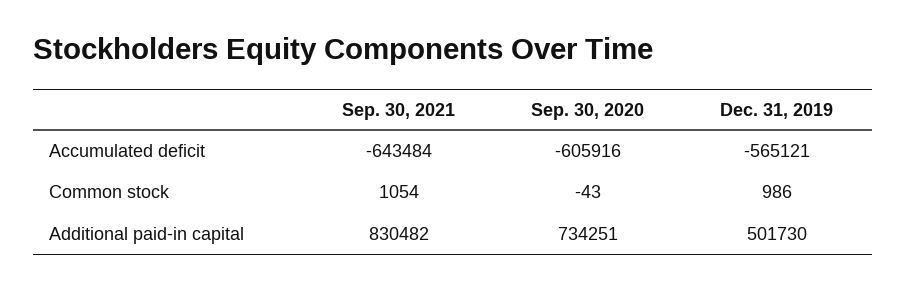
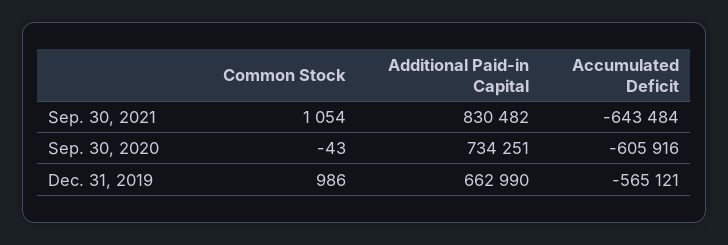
Dec. 31, 2019, Additional paid-in capital: 501730 -> 662990

